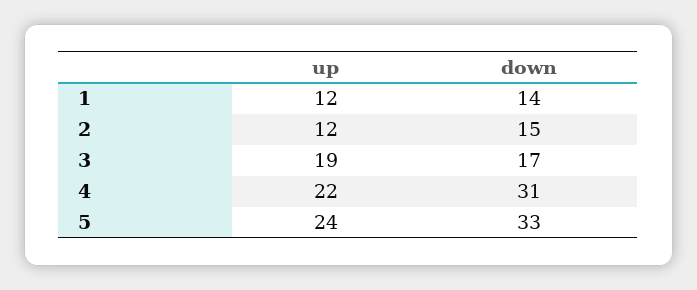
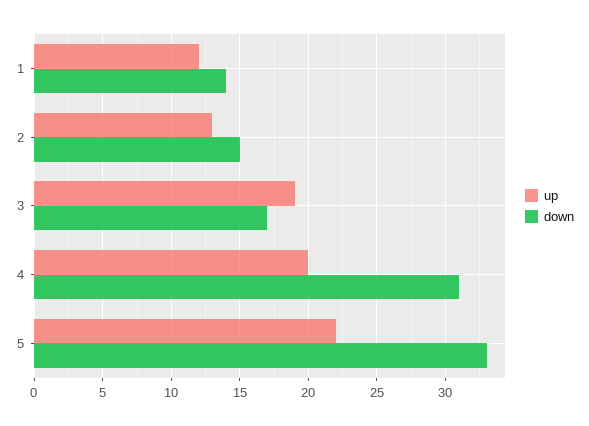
up, 2: 12 -> 13
up, 4: 22 -> 20
up, 5: 24 -> 22

